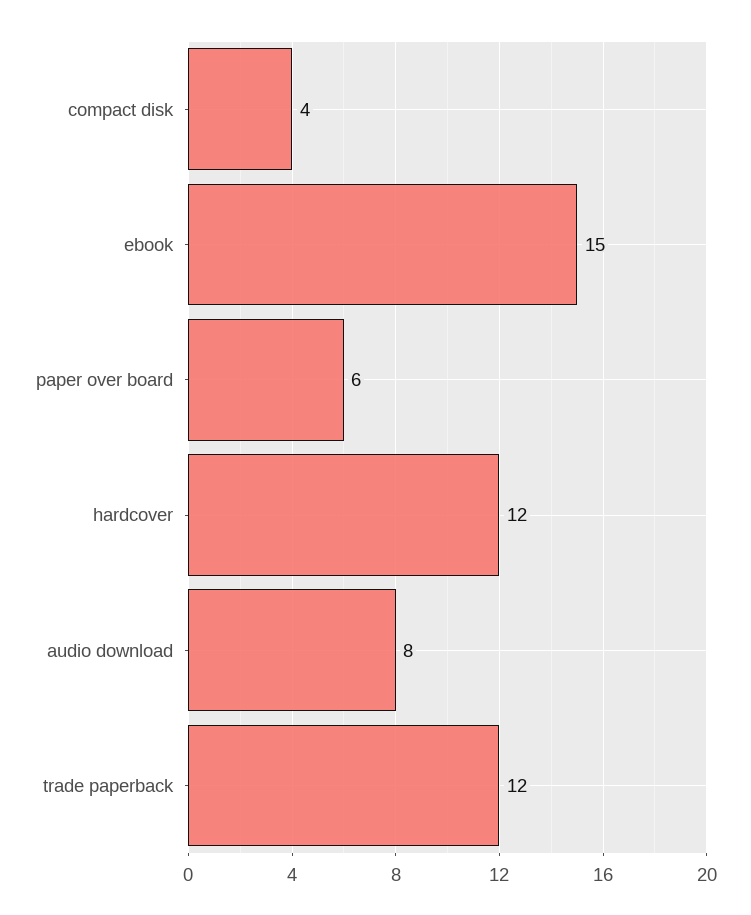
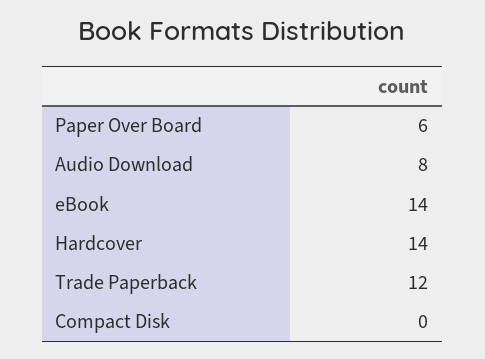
compact disk: 4 -> 0
ebook: 15 -> 14
hardcover: 12 -> 14

